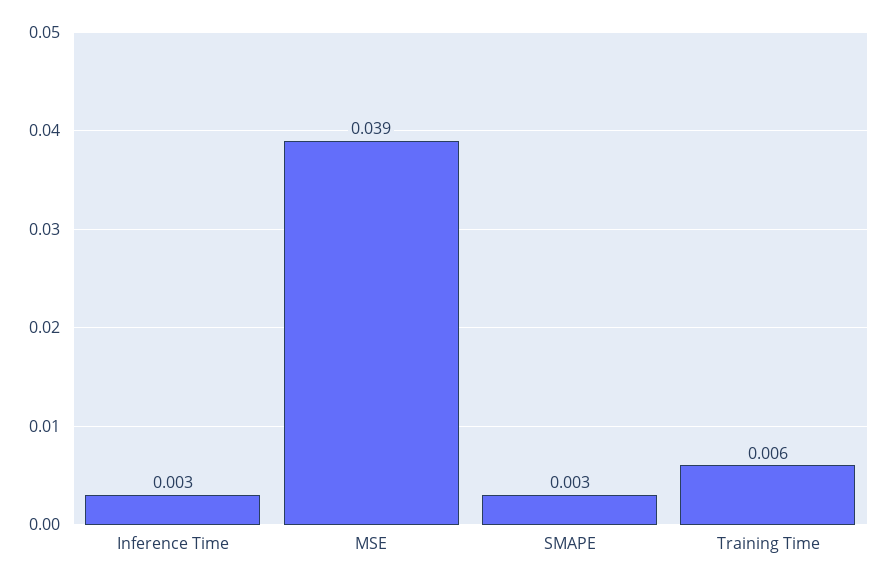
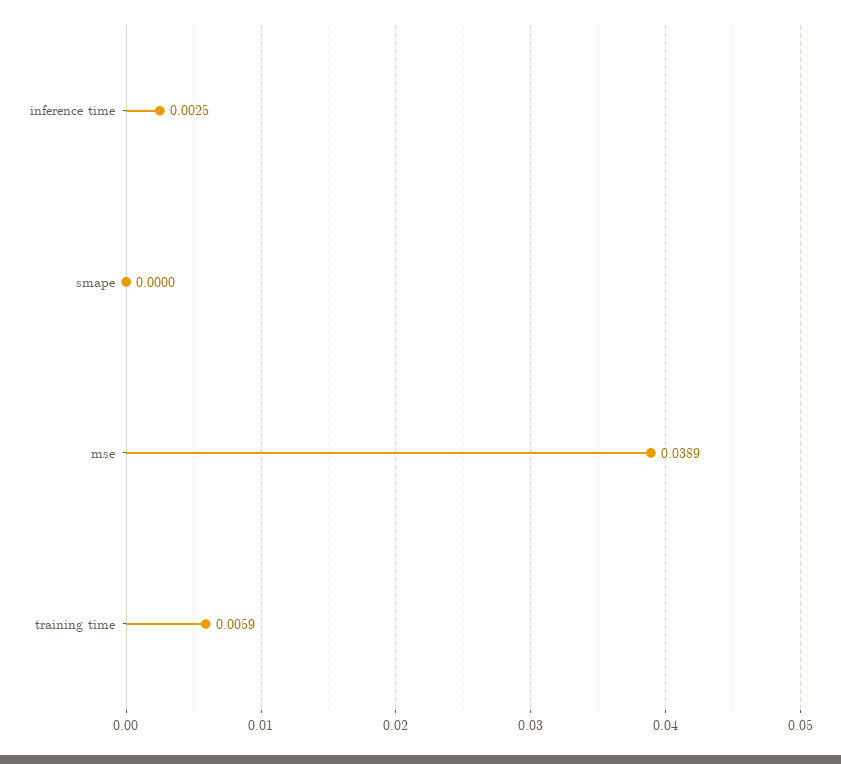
SMAPE: 0.003 -> 0

